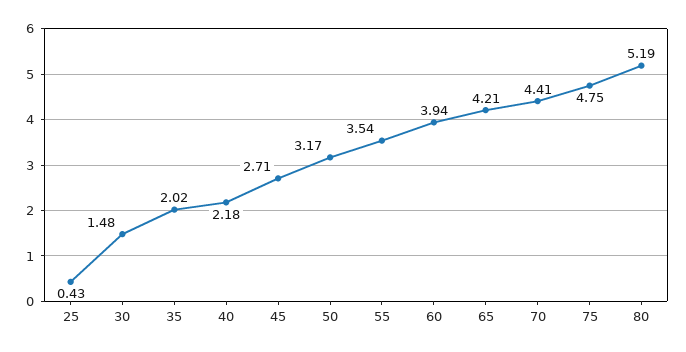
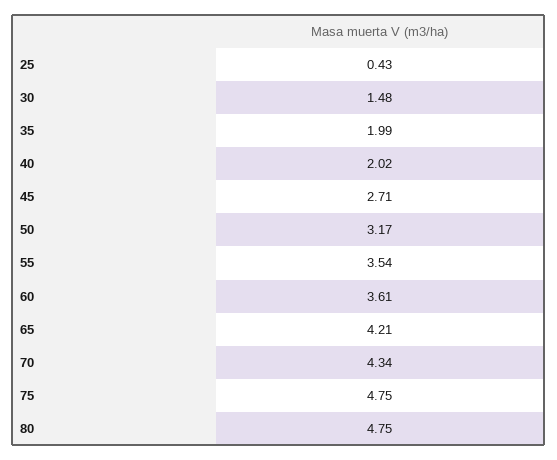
35: 2.02 -> 1.99
40: 2.18 -> 2.02
60: 3.94 -> 3.61
70: 4.41 -> 4.34
80: 5.19 -> 4.75

